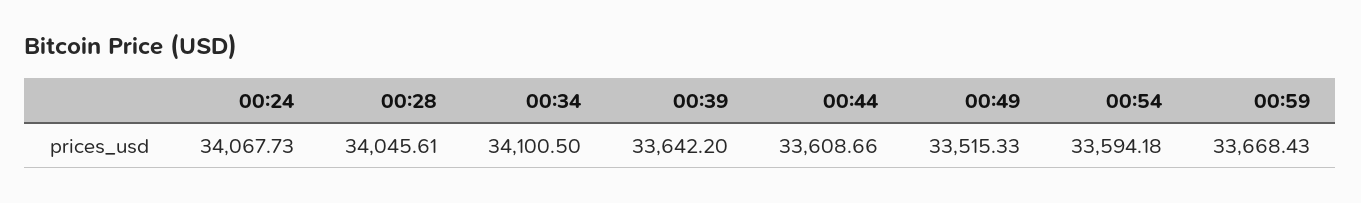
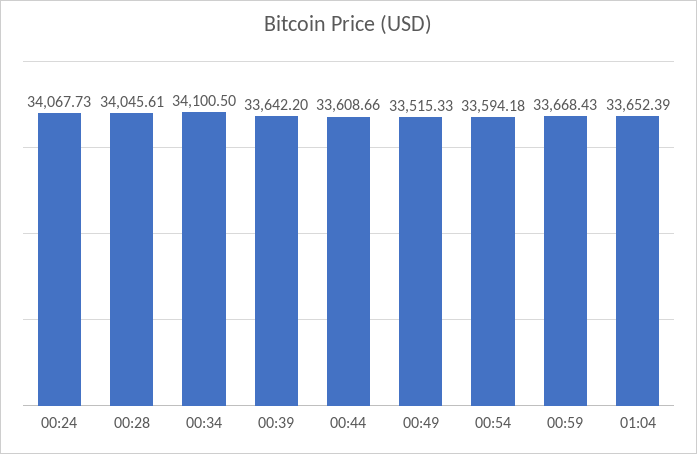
01:04: none -> 33652.39

